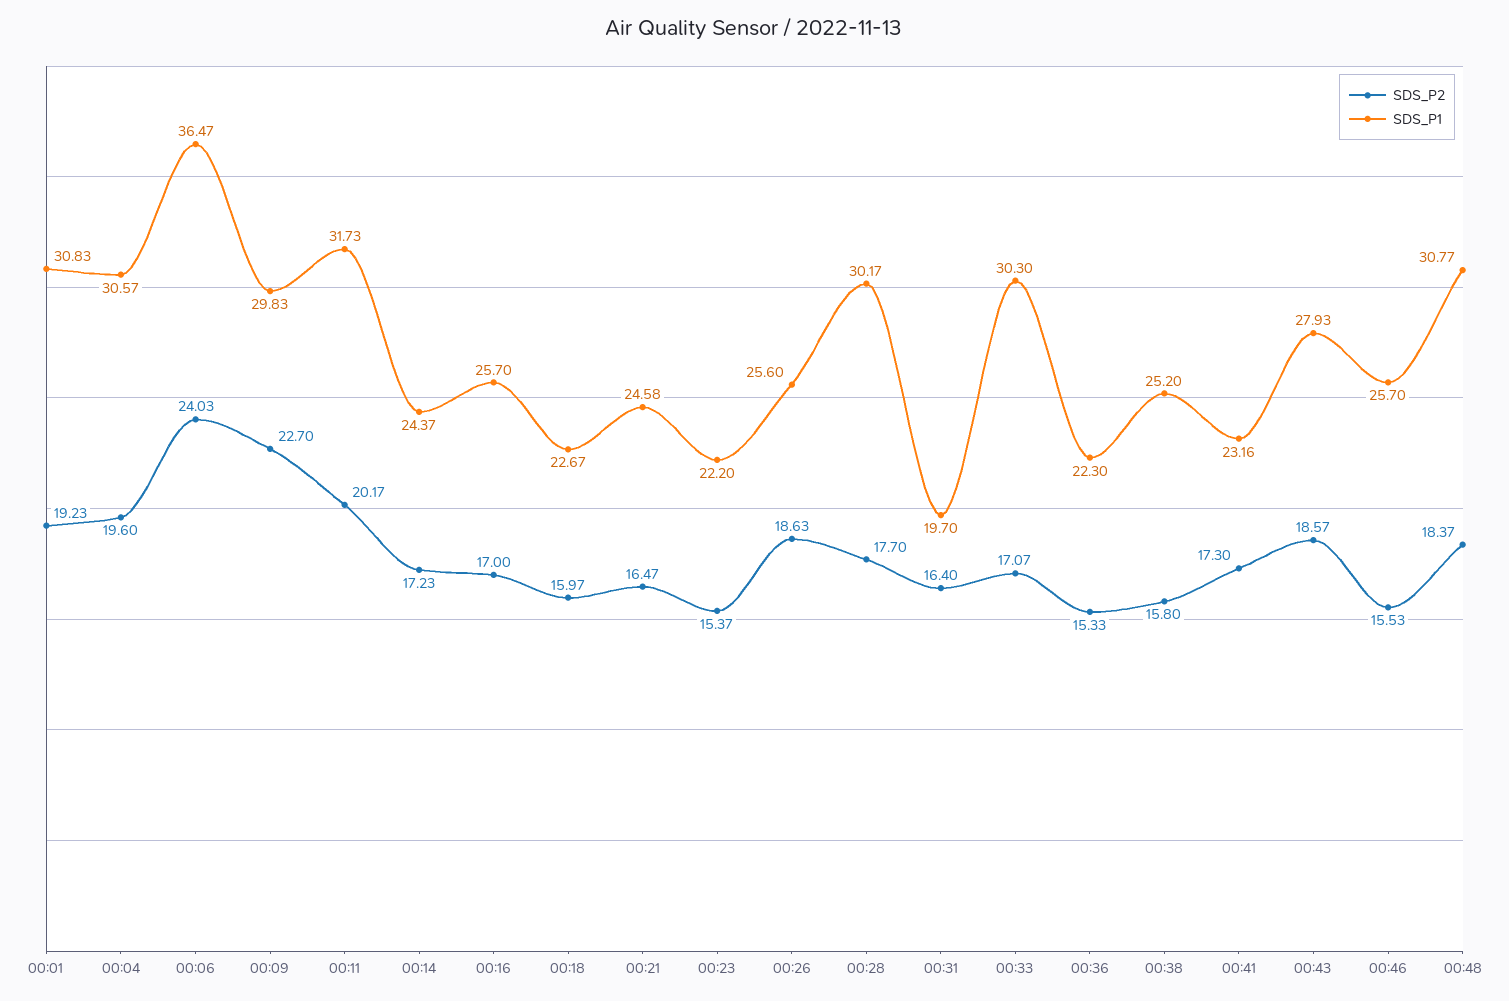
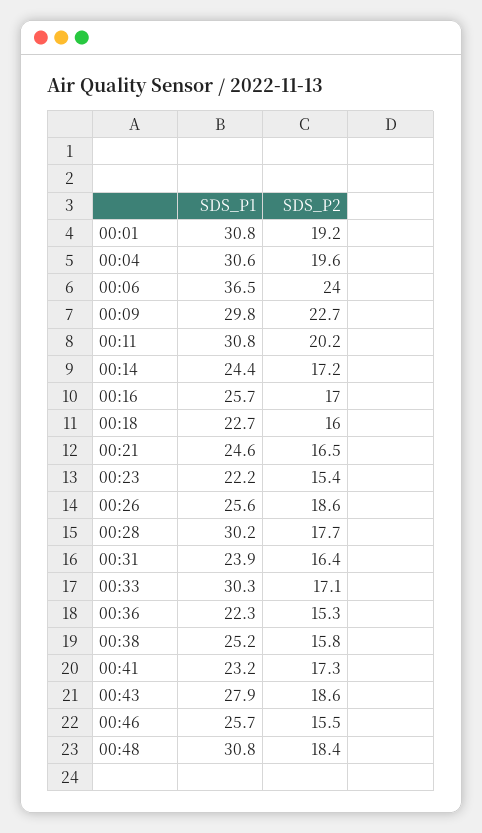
SDS_P1, 00:11: 31.73 -> 30.8
SDS_P1, 00:31: 19.7 -> 23.9

